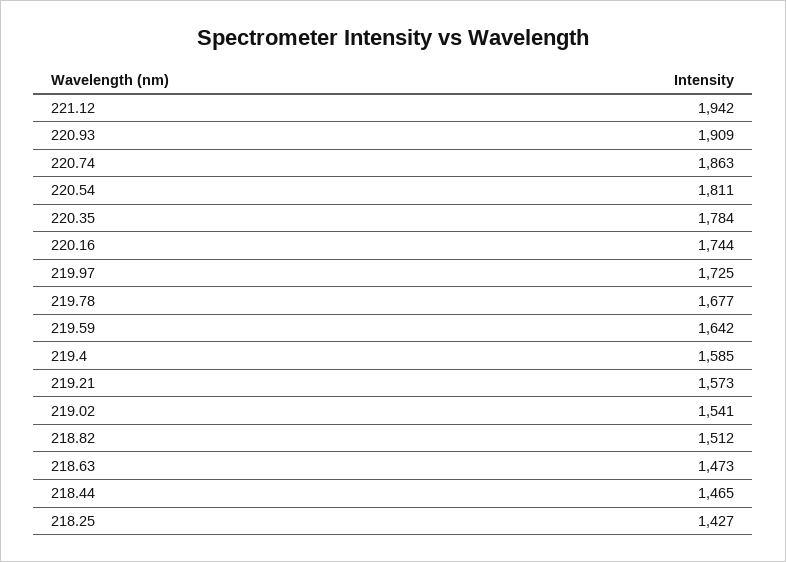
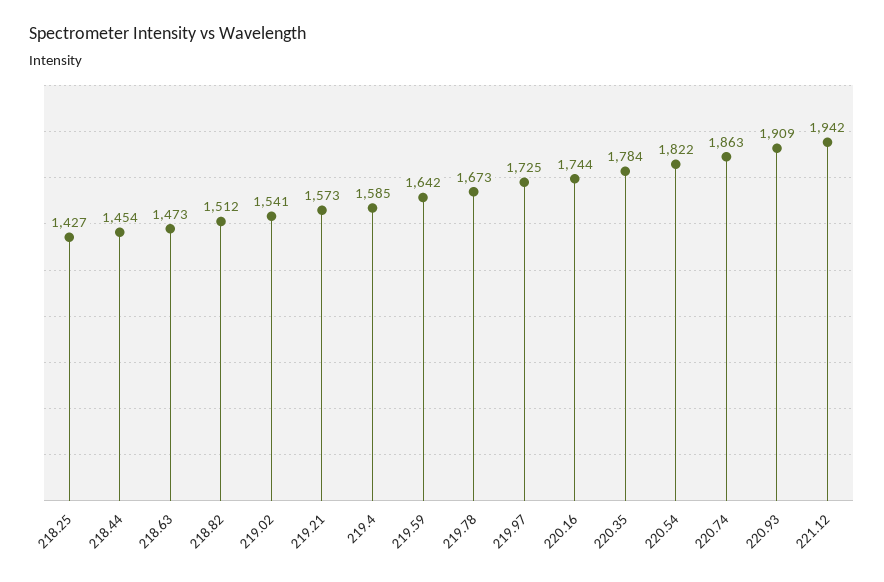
220.54: 1811 -> 1822
219.78: 1677 -> 1673
218.44: 1465 -> 1454

